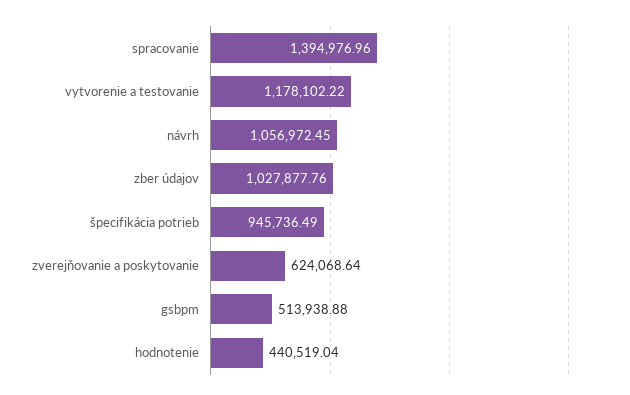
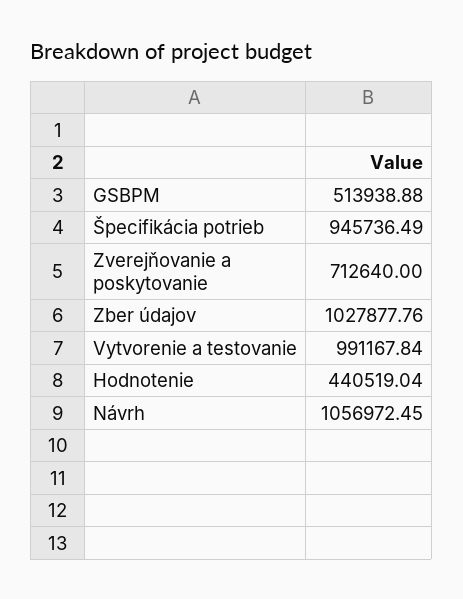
spracovanie: 1394976.96 -> none
vytvorenie a testovanie: 1178102.22 -> 991167.84
zverejňovanie a poskytovanie: 624068.64 -> 712640

